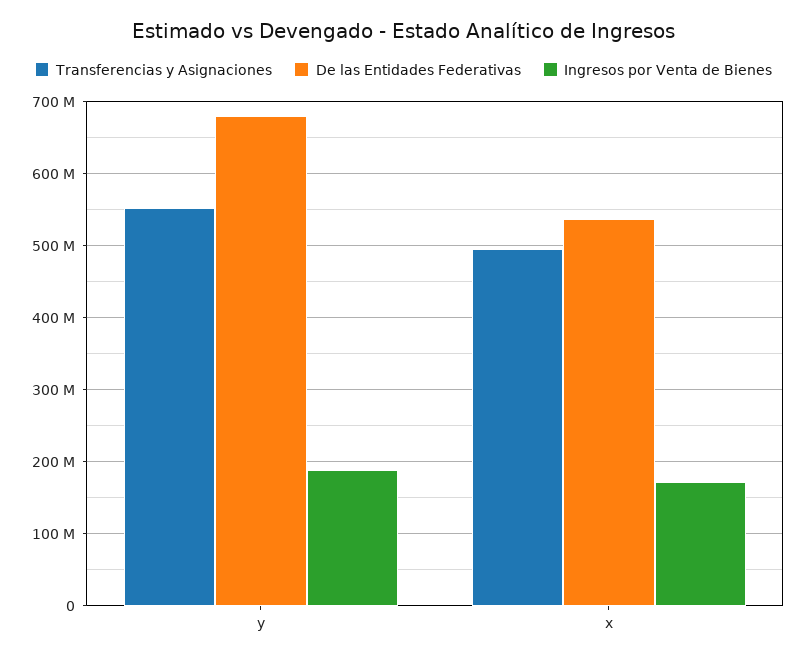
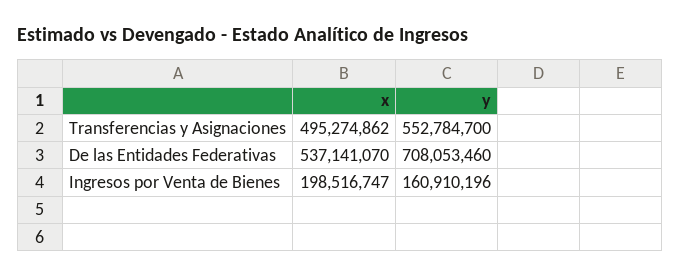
De las Entidades Federativas, y: 680000000 -> 708053460
Ingresos por Venta de Bienes, y: 190000000 -> 160910196
Ingresos por Venta de Bienes, x: 170000000 -> 198516747

